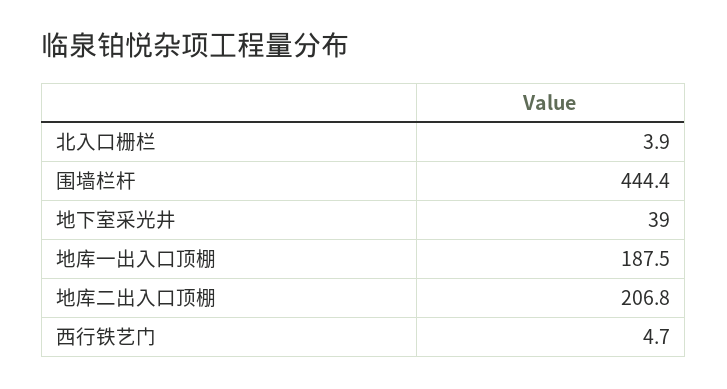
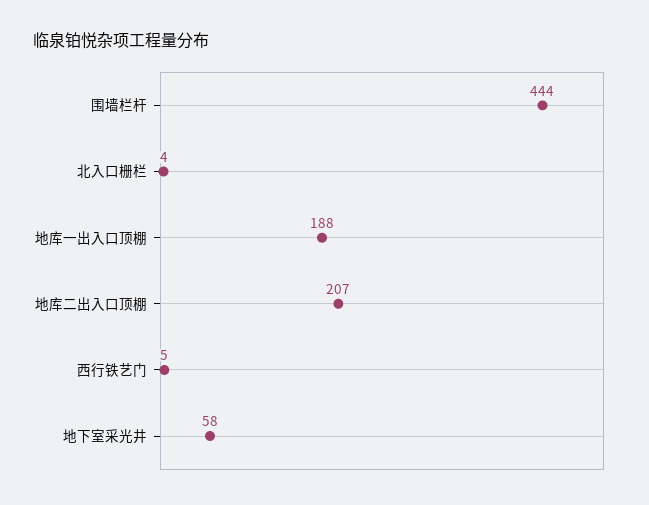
地下室采光井: 39 -> 58

